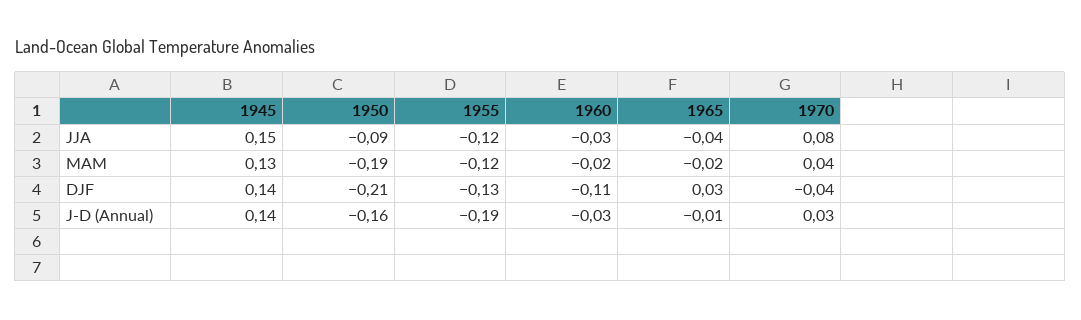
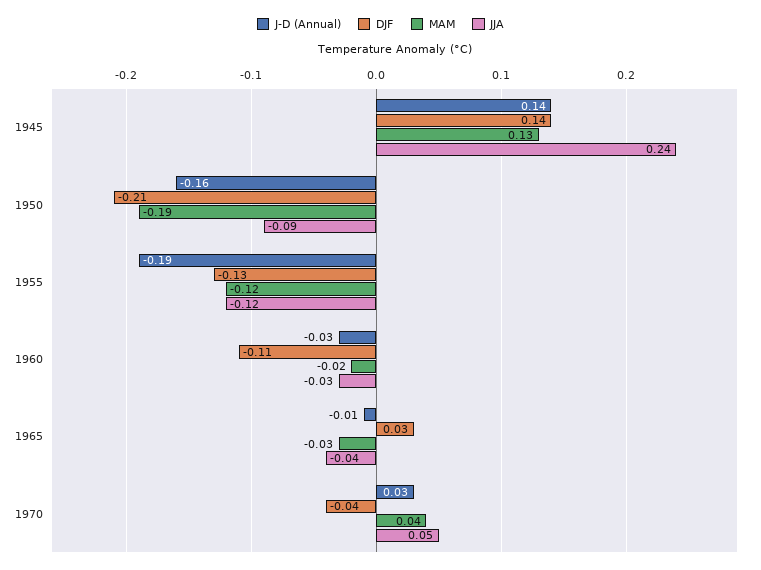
JJA, 1945: 0.15 -> 0.24
JJA, 1970: 0.08 -> 0.05
MAM, 1965: -0.02 -> -0.03

